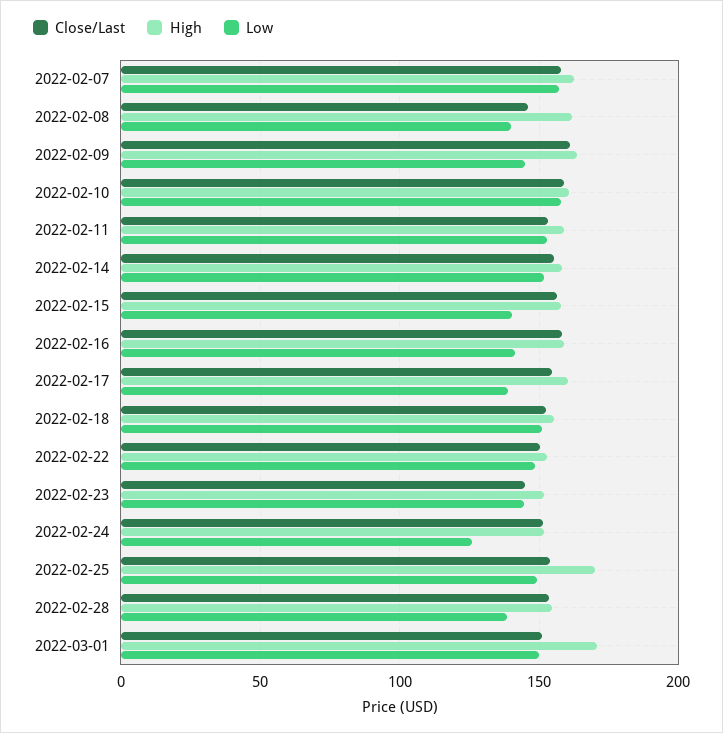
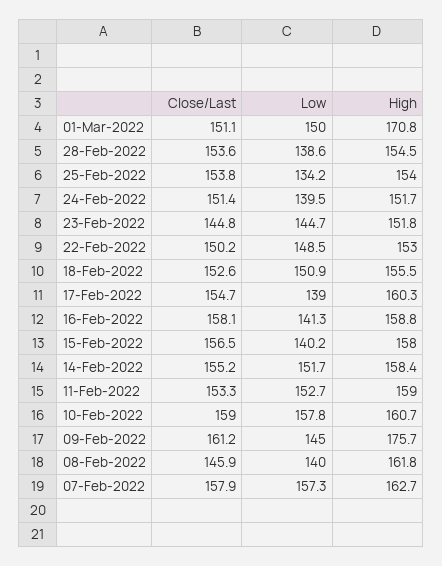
High, 2022-02-09: 165 -> 175.7
Low, 2022-02-24: 125 -> 139.5
High, 2022-02-25: 170 -> 154
Low, 2022-02-25: 150 -> 134.2

